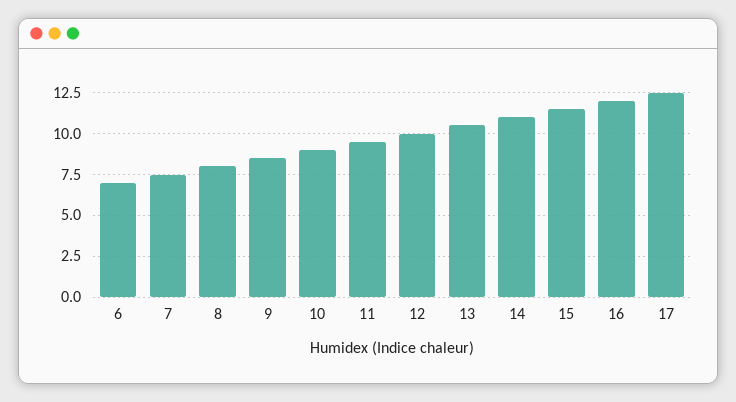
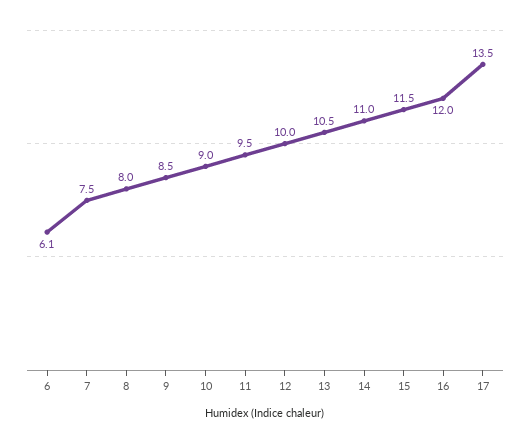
6: 7 -> 6.1
17: 12.5 -> 13.5

